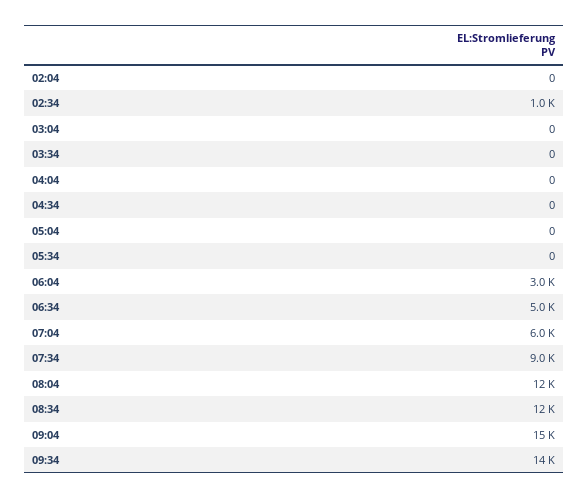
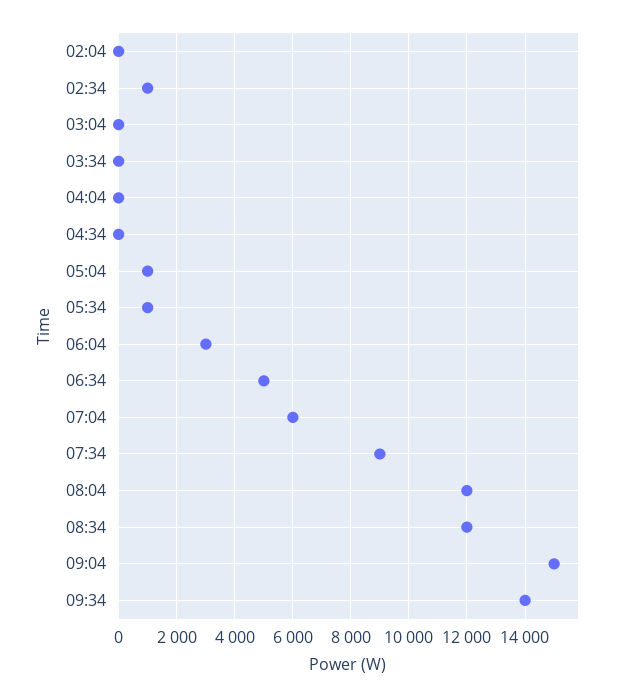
05:04: 0 -> 1000
05:34: 0 -> 1000

